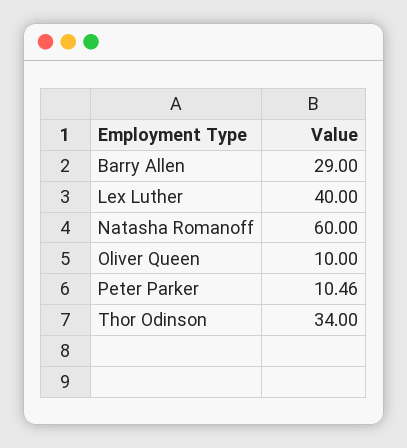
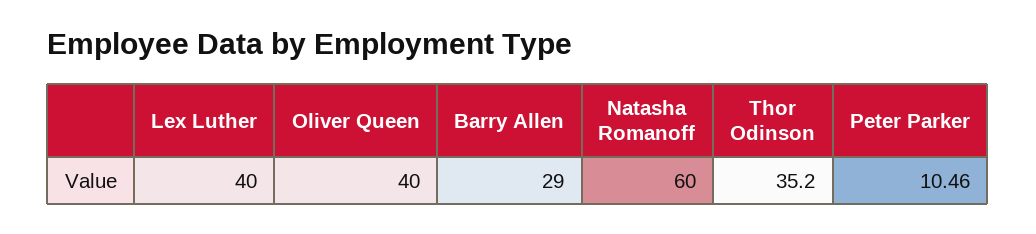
Oliver Queen: 10 -> 40
Thor Odinson: 34 -> 35.2

